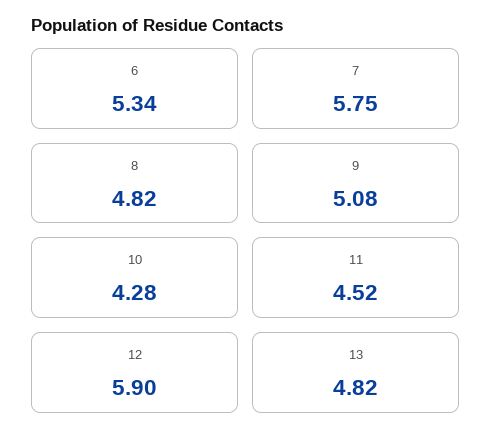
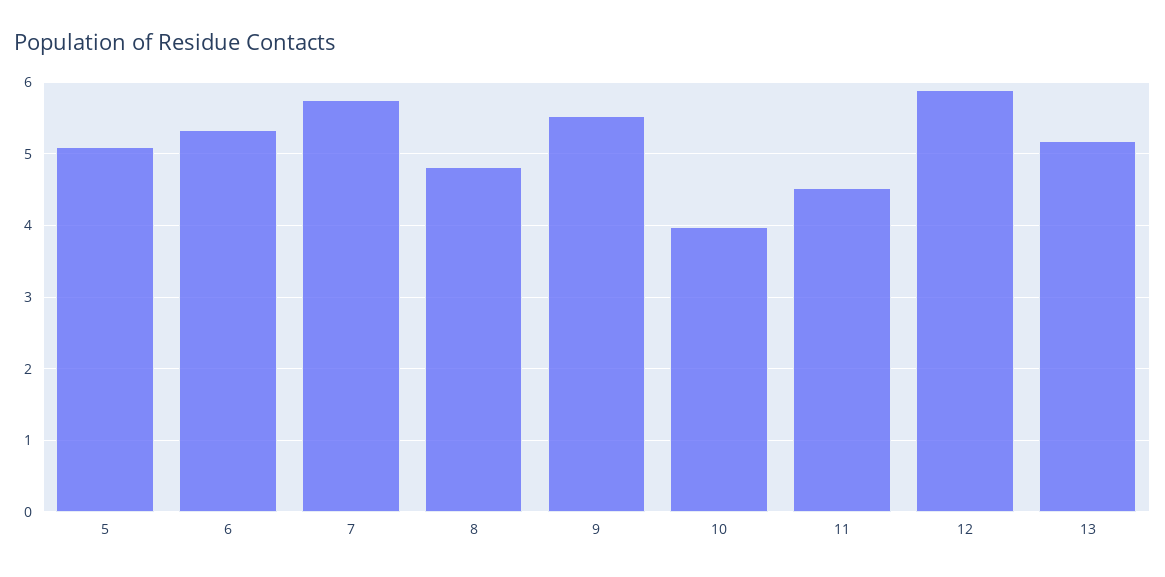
9: 5.08 -> 5.5
10: 4.28 -> 4
13: 4.82 -> 5.2
5: none -> 5.1

